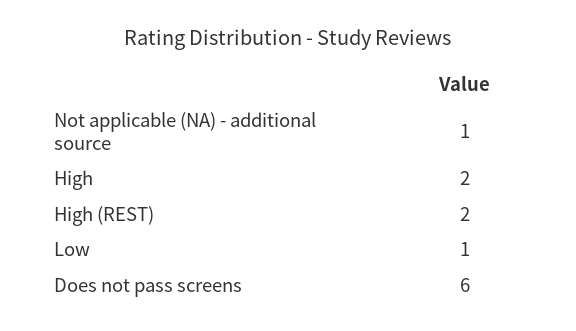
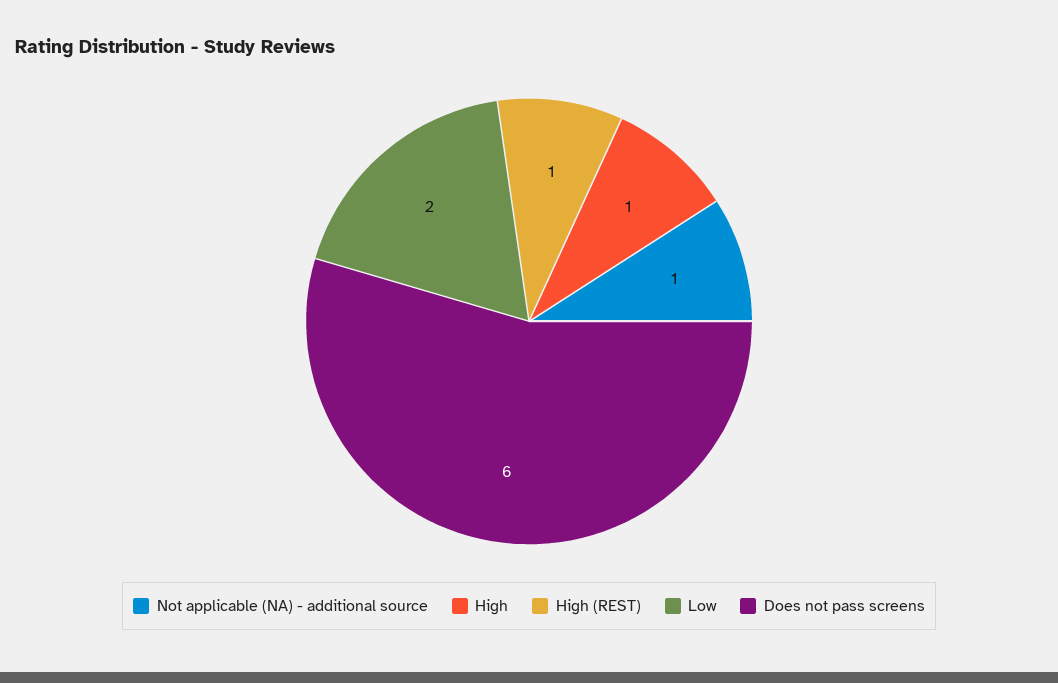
High: 2 -> 1
High (REST): 2 -> 1
Low: 1 -> 2

